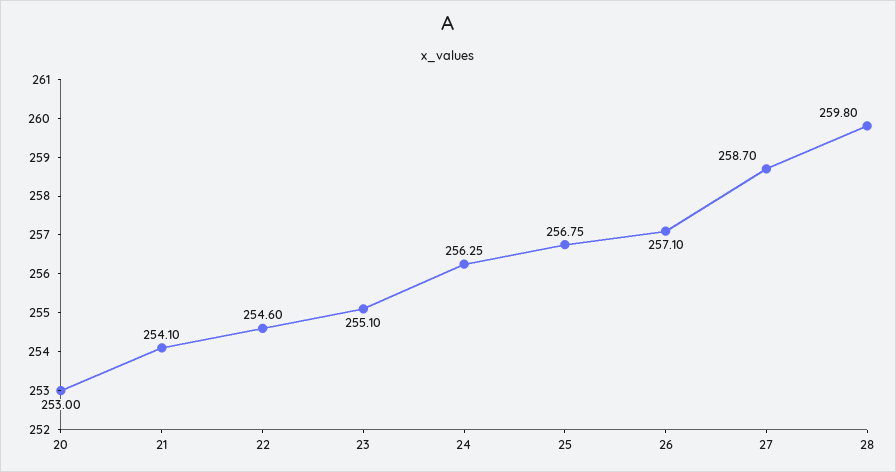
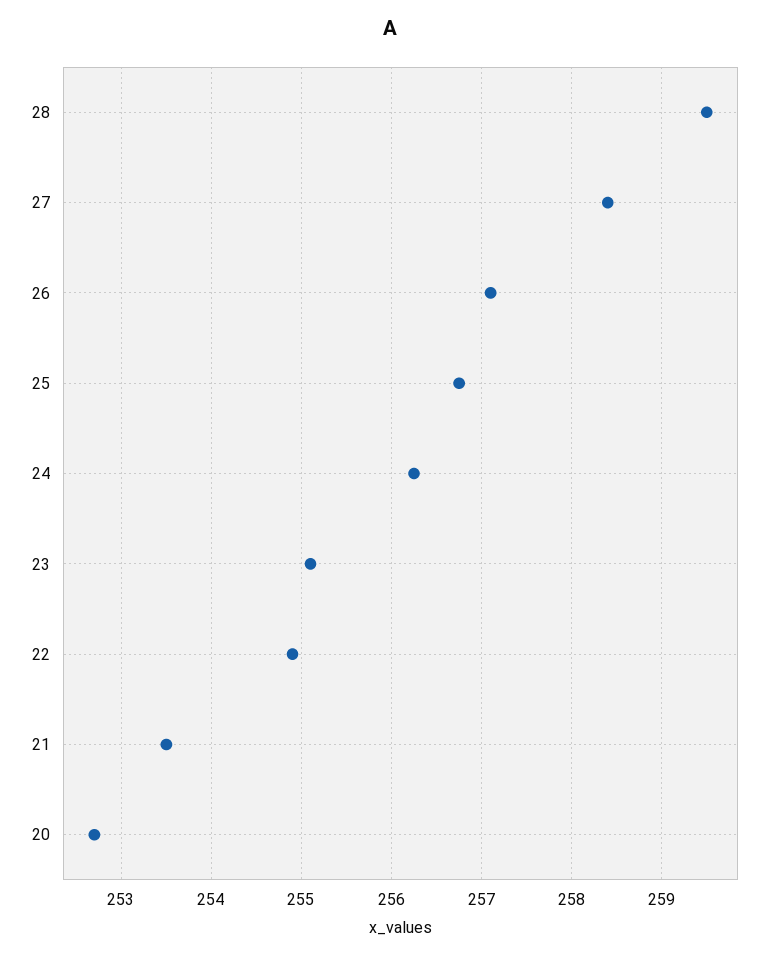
20: 253 -> 252.7
21: 254.1 -> 253.5
22: 254.6 -> 254.9
27: 258.7 -> 258.4
28: 259.8 -> 259.5

